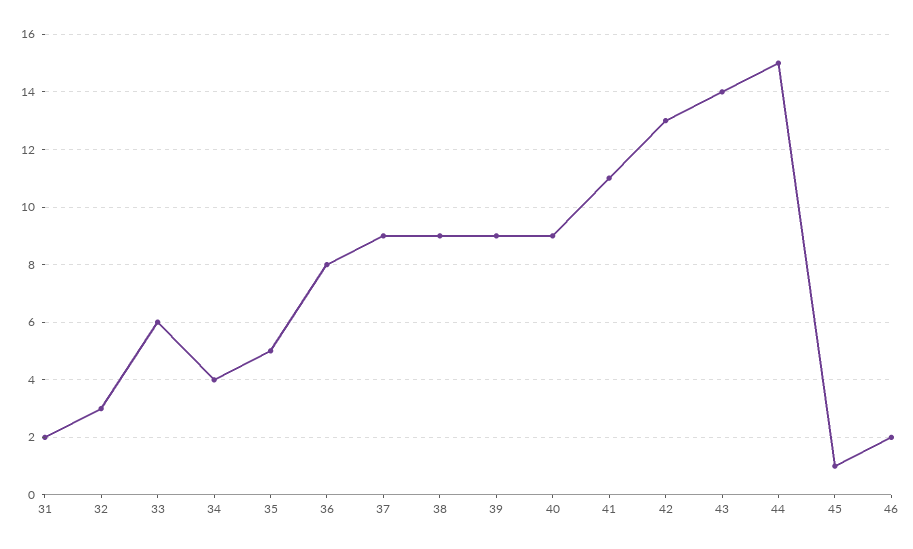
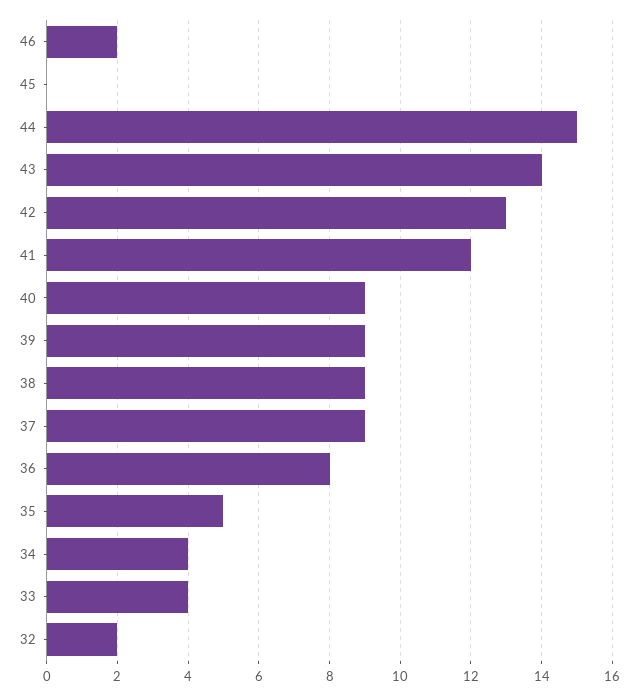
31: 2 -> none
32: 3 -> 2
33: 6 -> 4
41: 11 -> 12
45: 1 -> 0

